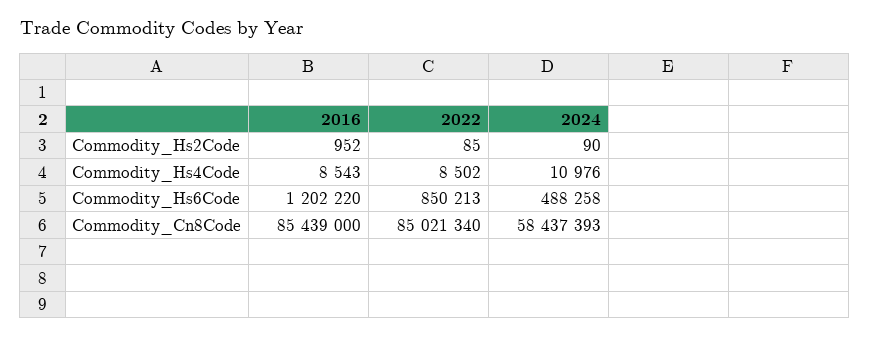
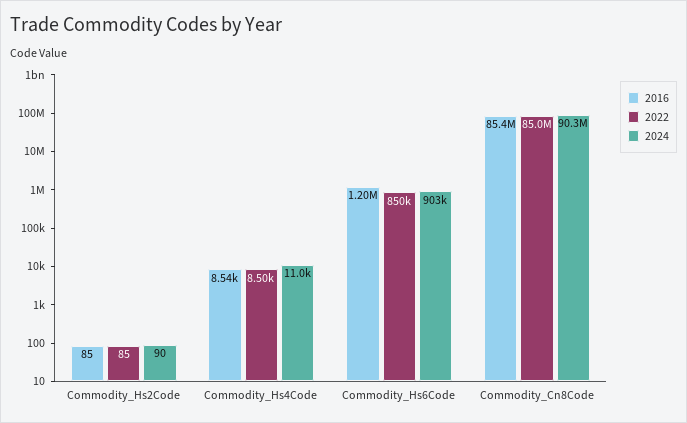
2016, Commodity_Hs2Code: 952 -> 85
2024, Commodity_Hs6Code: 488258 -> 903000
2024, Commodity_Cn8Code: 58437393 -> 90300000

